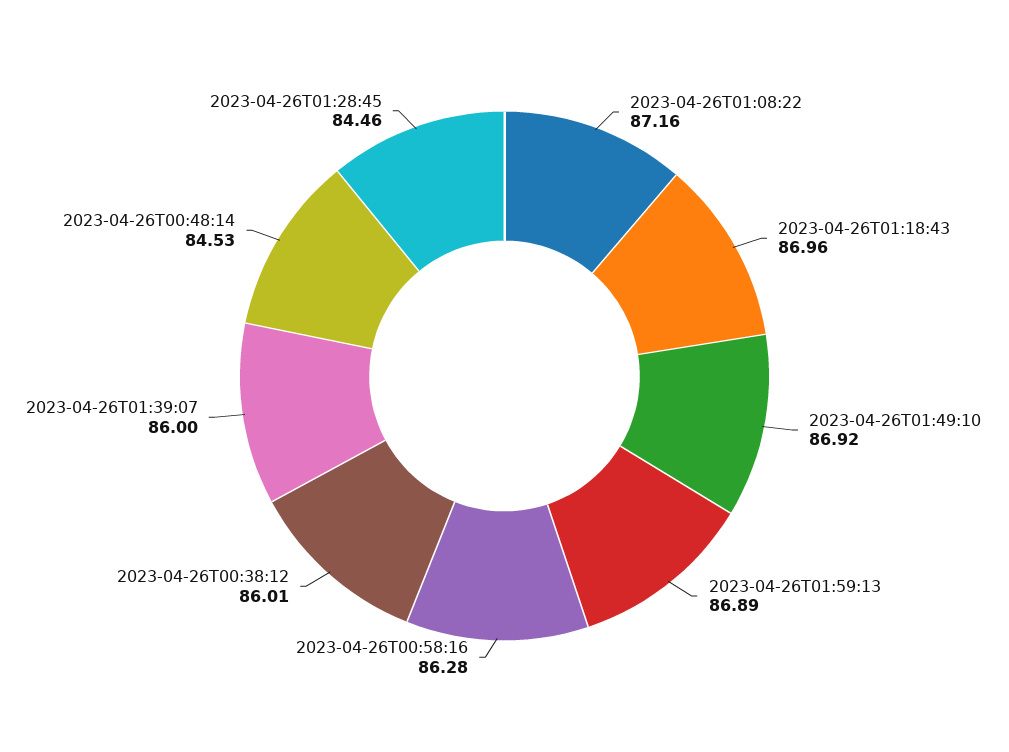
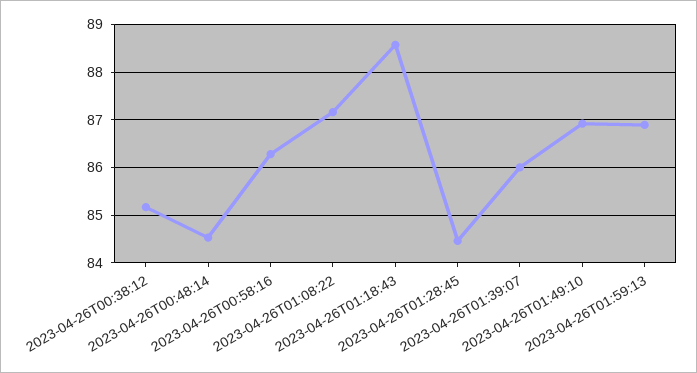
2023-04-26T01:18:43: 86.96 -> 88.6
2023-04-26T00:38:12: 86.01 -> 85.2

